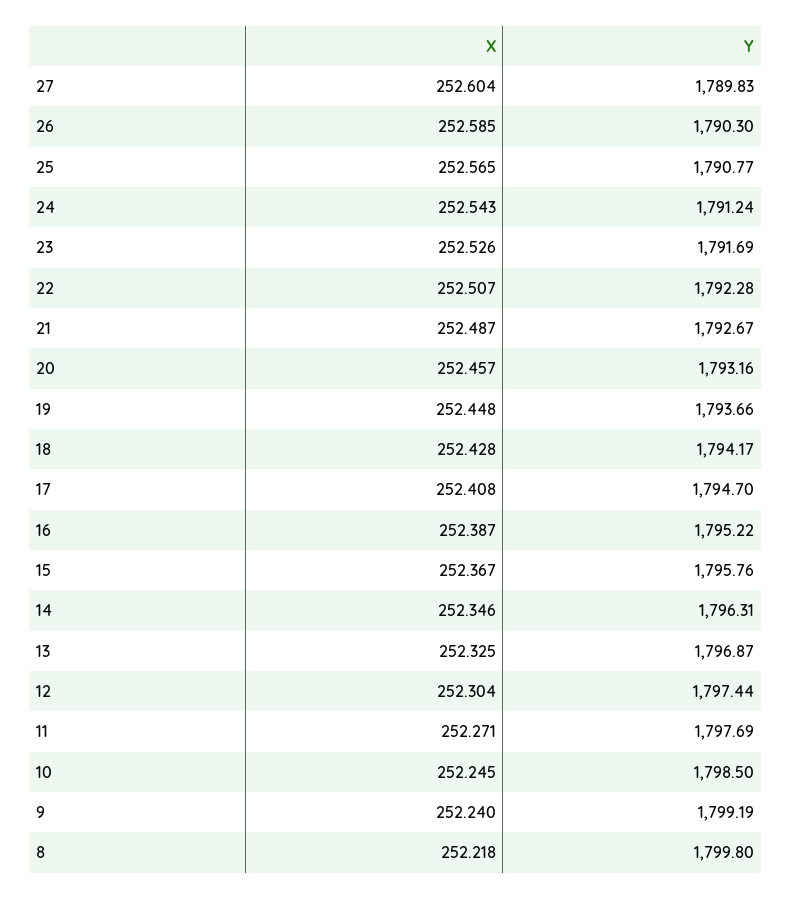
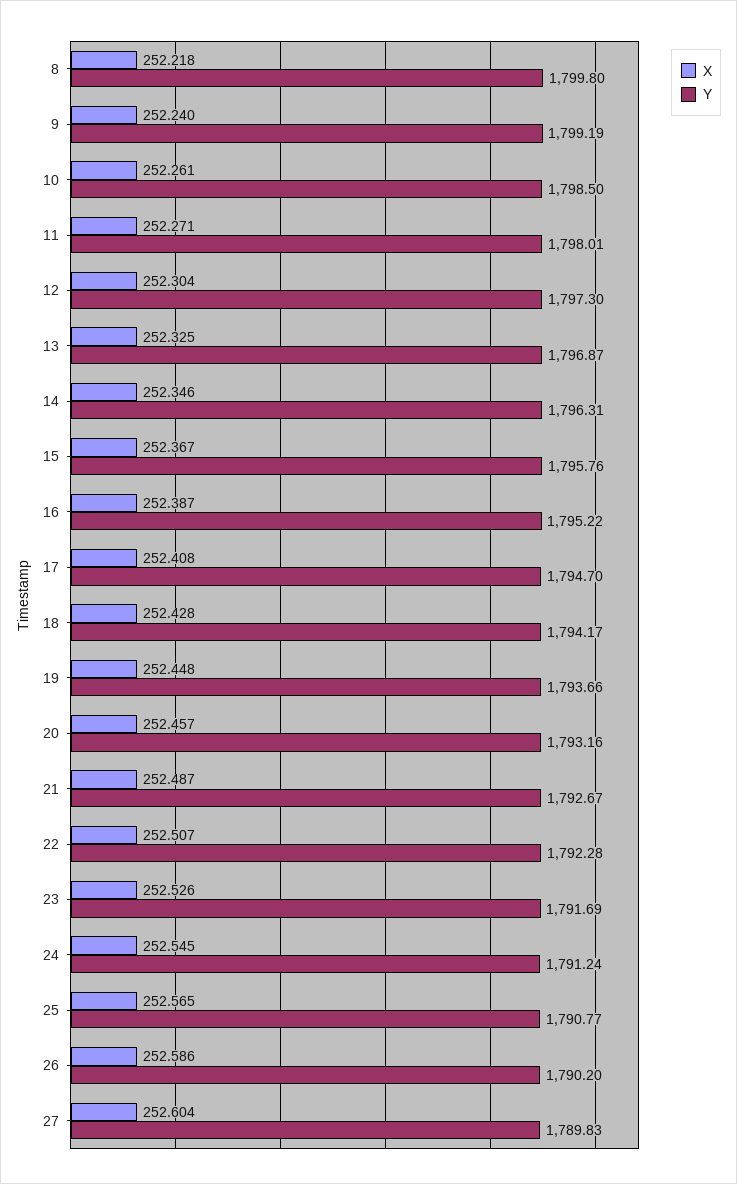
X, 26: 252.585 -> 252.586
Y, 26: 1790.3 -> 1790.2
X, 24: 252.543 -> 252.545
Y, 12: 1797.44 -> 1797.3
Y, 11: 1797.69 -> 1798.01
X, 10: 252.245 -> 252.261

